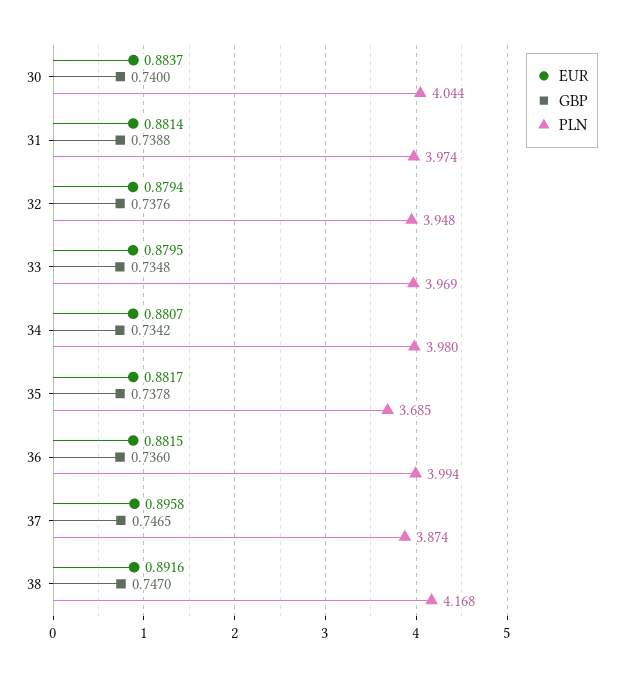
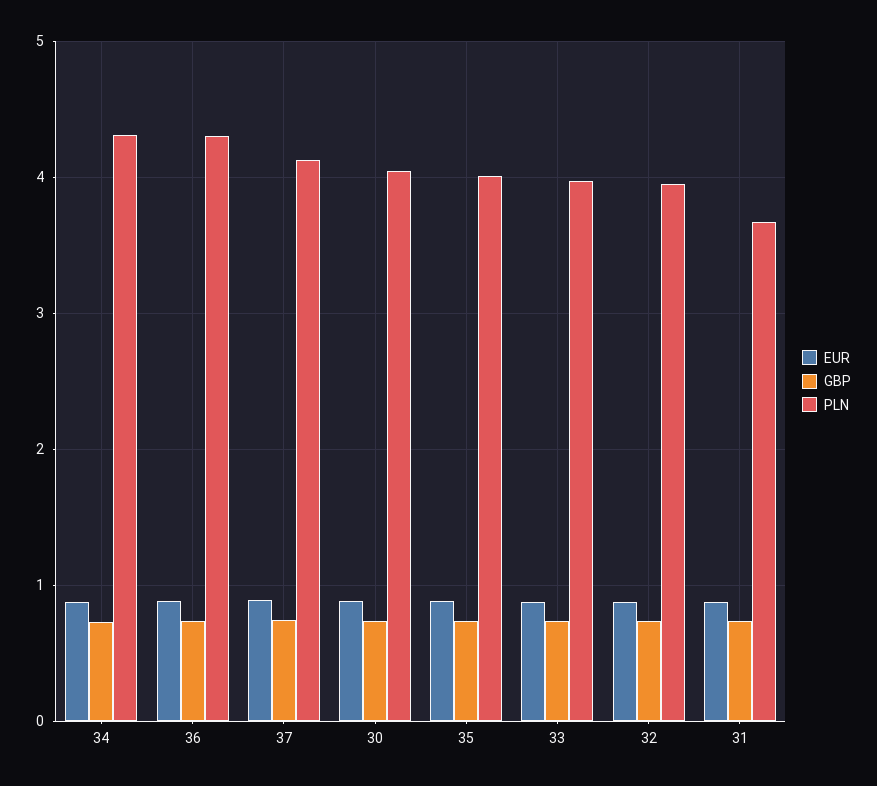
PLN, 31: 3.974 -> 3.7
PLN, 34: 3.98 -> 4.3
PLN, 35: 3.685 -> 4
PLN, 36: 3.994 -> 4.3
PLN, 37: 3.874 -> 4.1
EUR, 38: 0.8916 -> none
GBP, 38: 0.747 -> none
PLN, 38: 4.168 -> none

